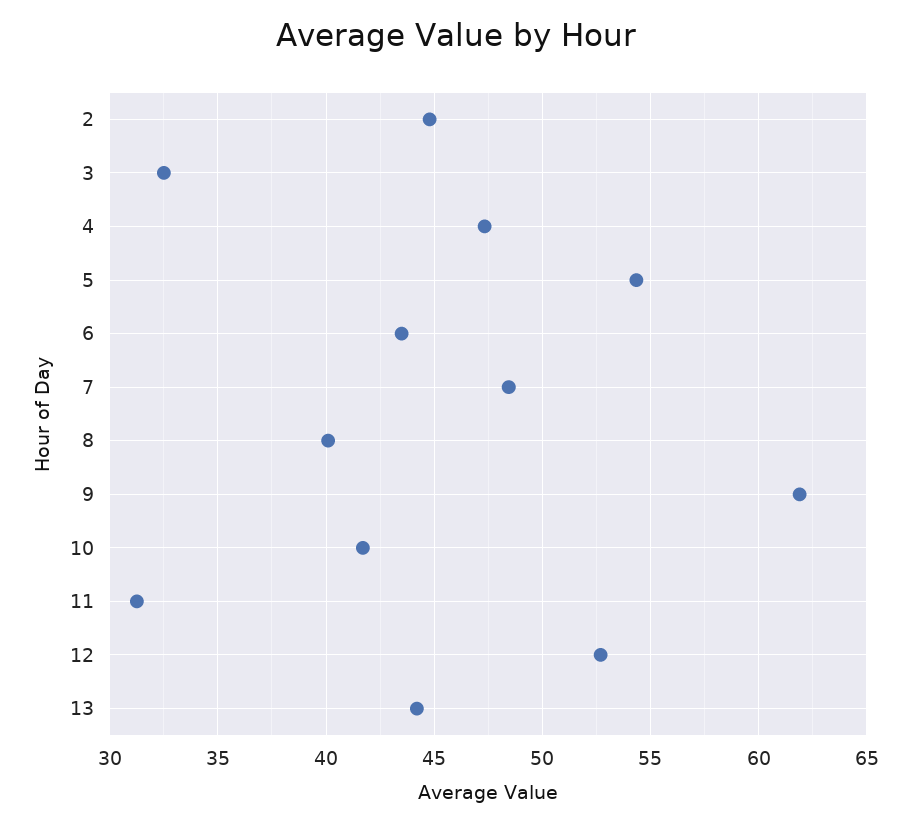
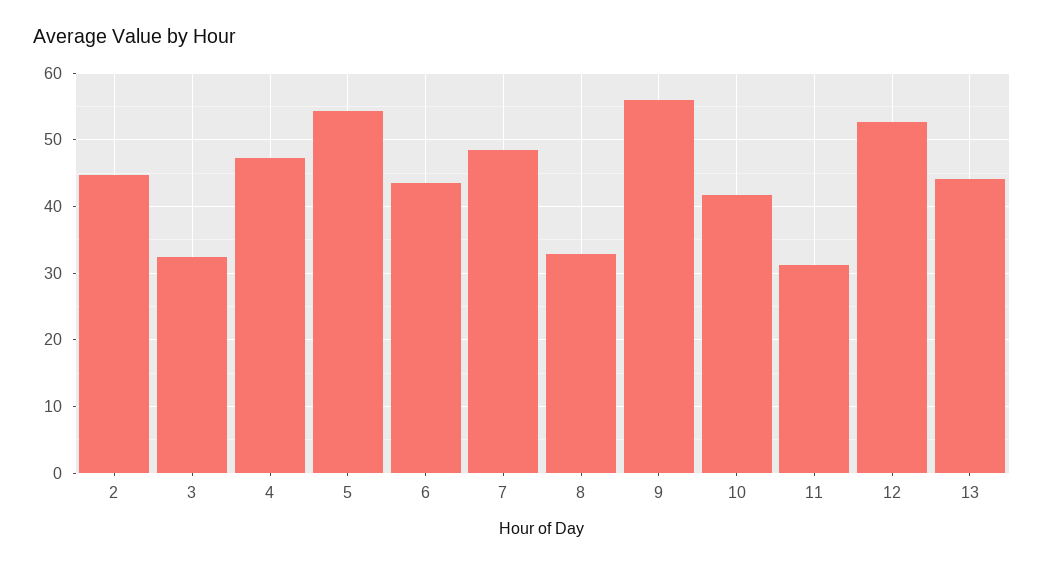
8: 40 -> 33
9: 62 -> 56

